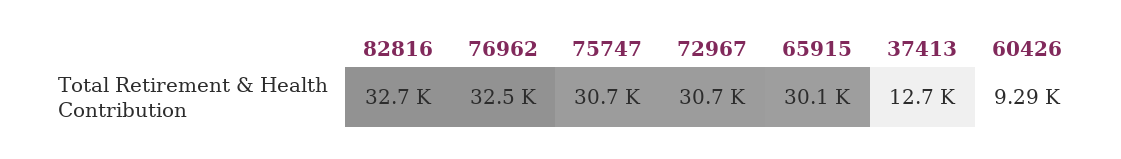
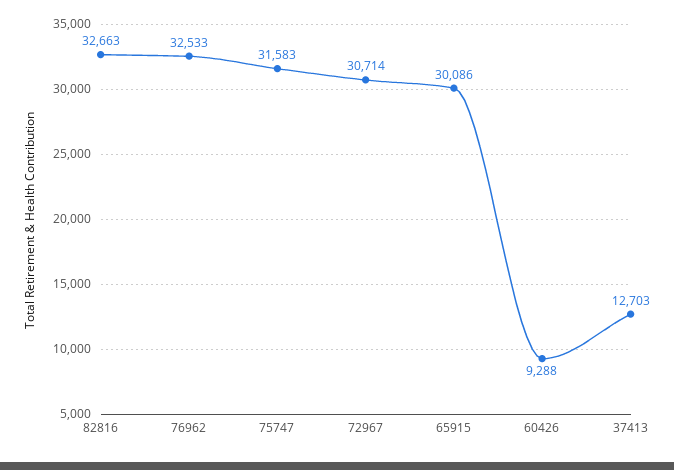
75747: 30700 -> 31583

